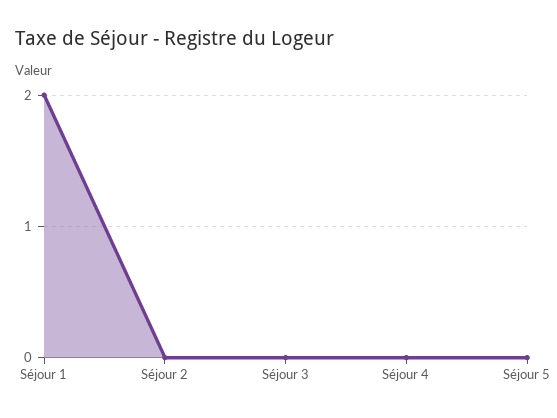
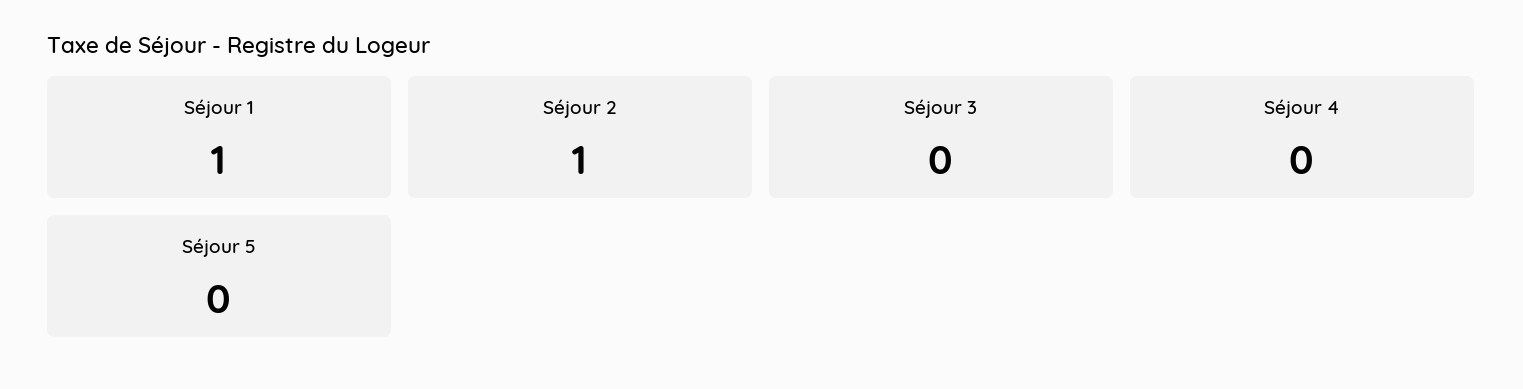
Séjour 1: 2 -> 1
Séjour 2: 0 -> 1

